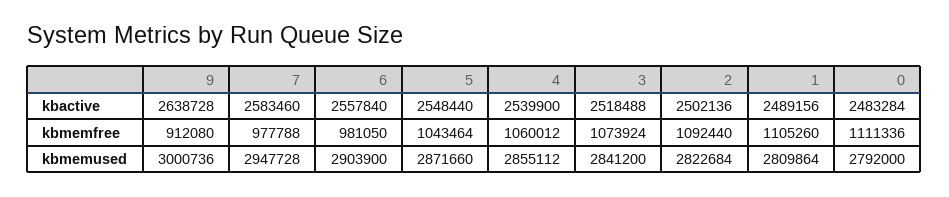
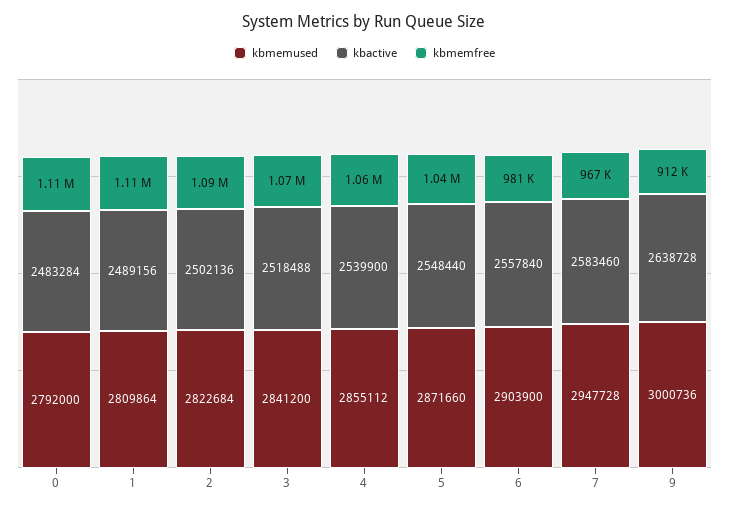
kbmemfree, 7: 977788 -> 967000

